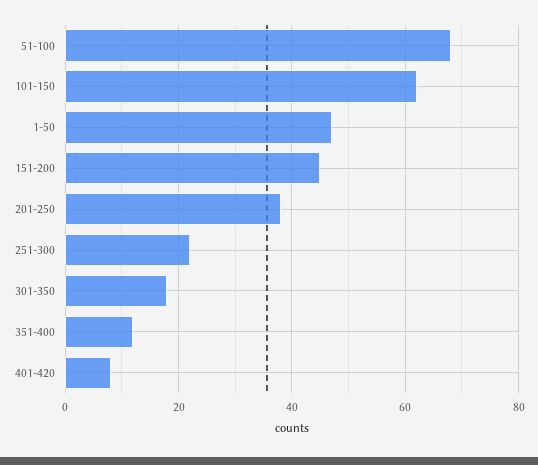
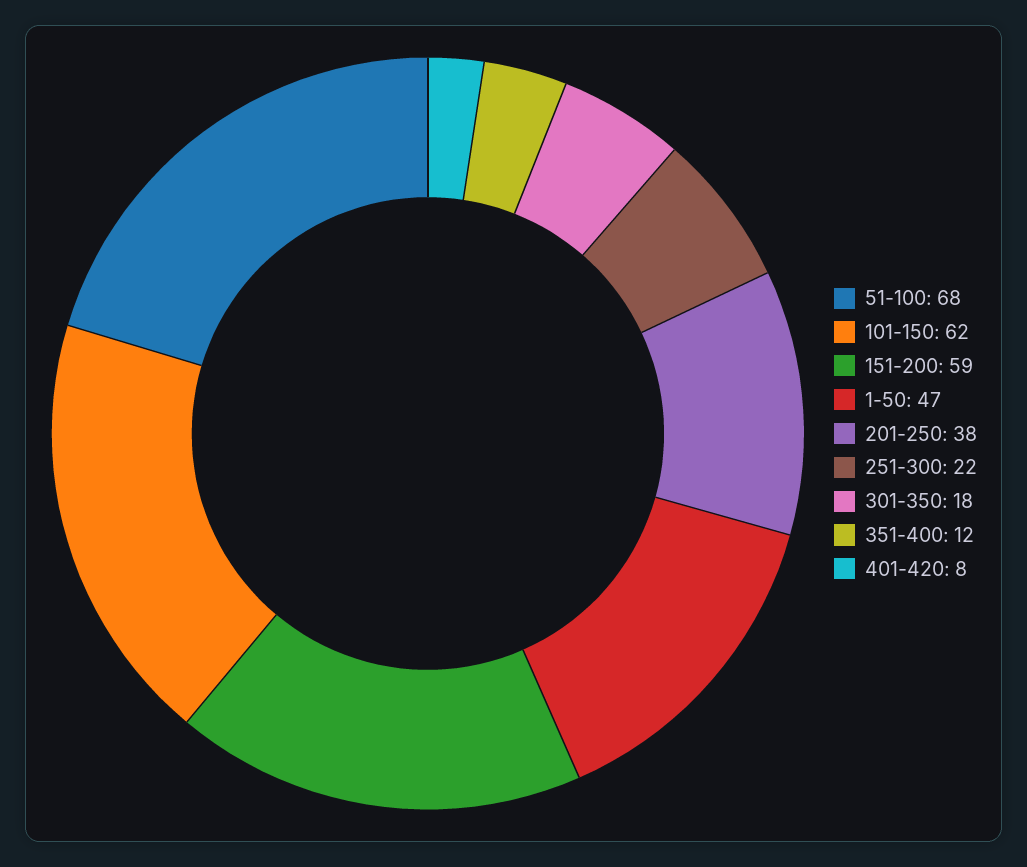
151-200: 45 -> 59

